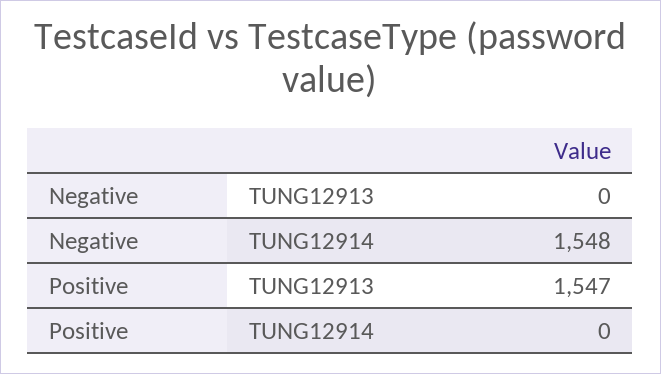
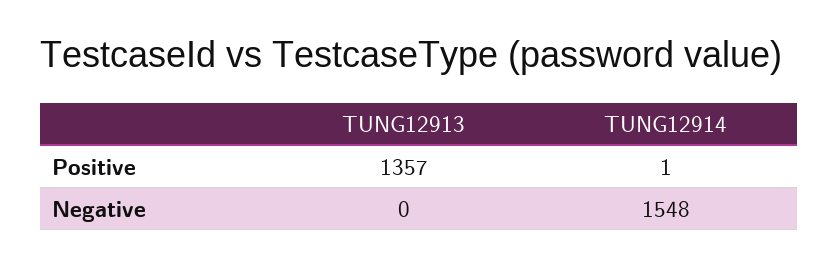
Positive, TUNG12913: 1547 -> 1357
Positive, TUNG12914: 0 -> 1

